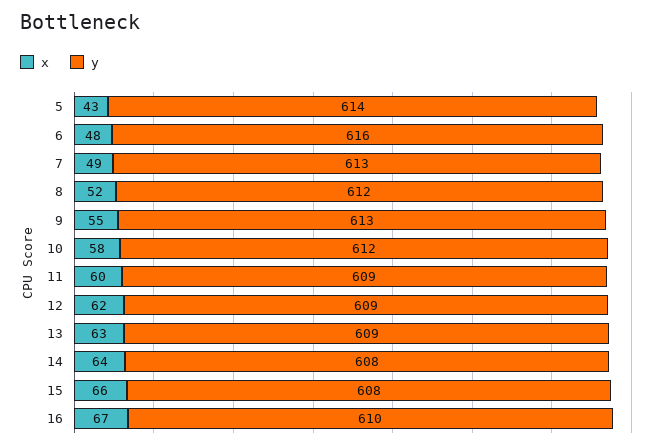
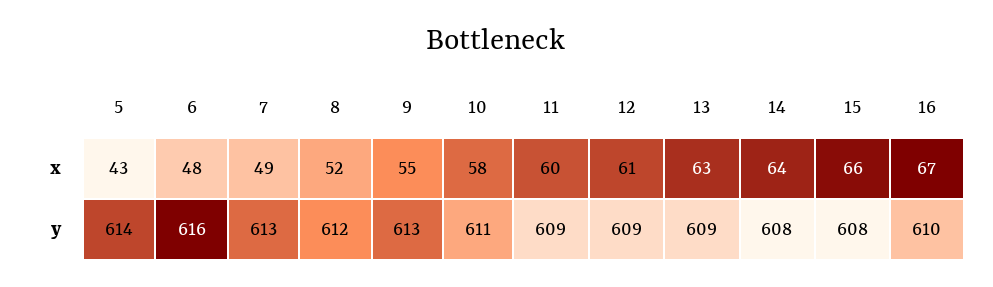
y, 10: 612 -> 611
x, 12: 62 -> 61

